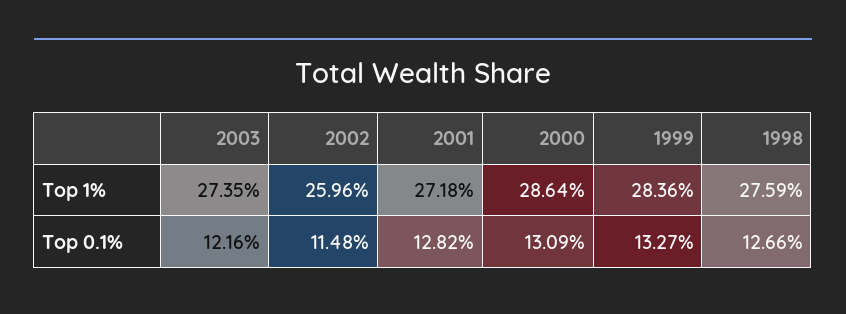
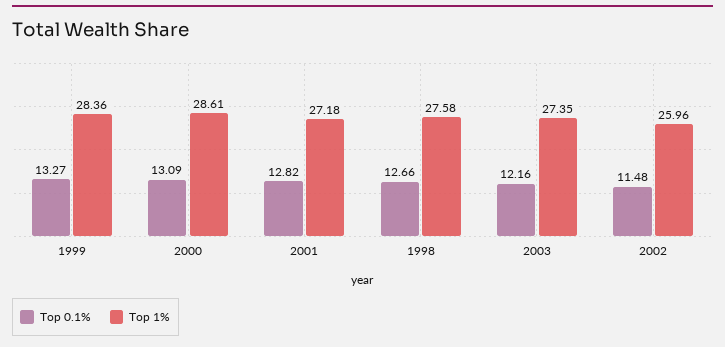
Top 1%, 2000: 28.64 -> 28.61
Top 1%, 1998: 27.59 -> 27.58

